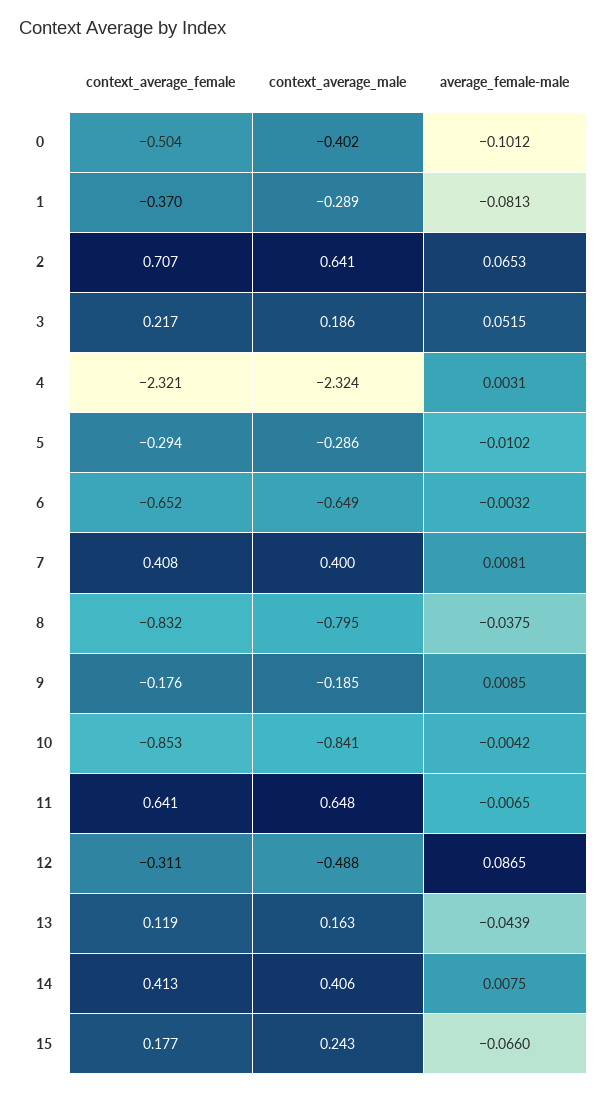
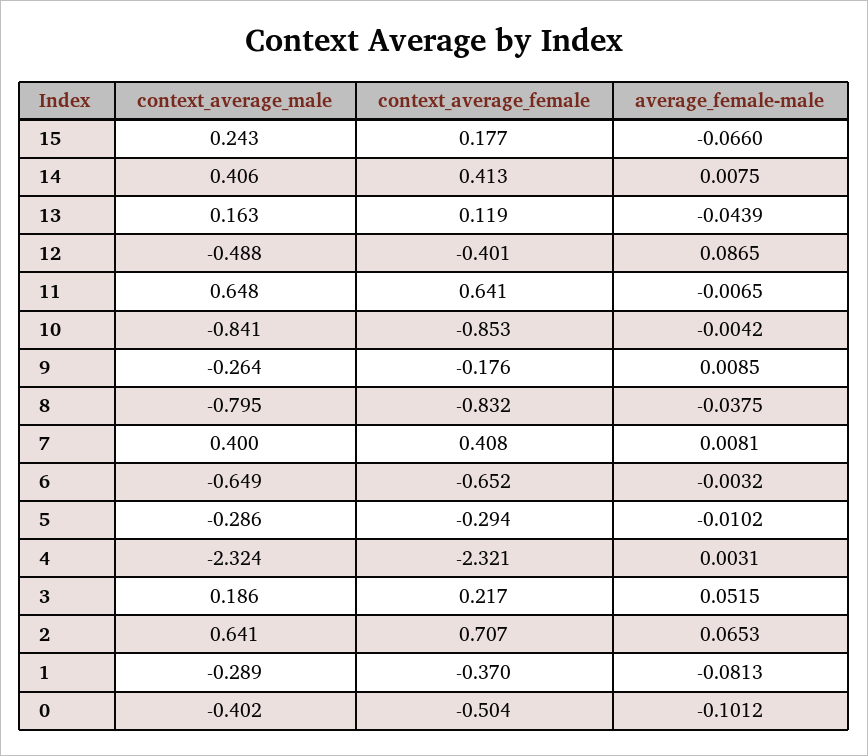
context_average_male, 9: -0.185 -> -0.264
context_average_female, 12: -0.311 -> -0.401

